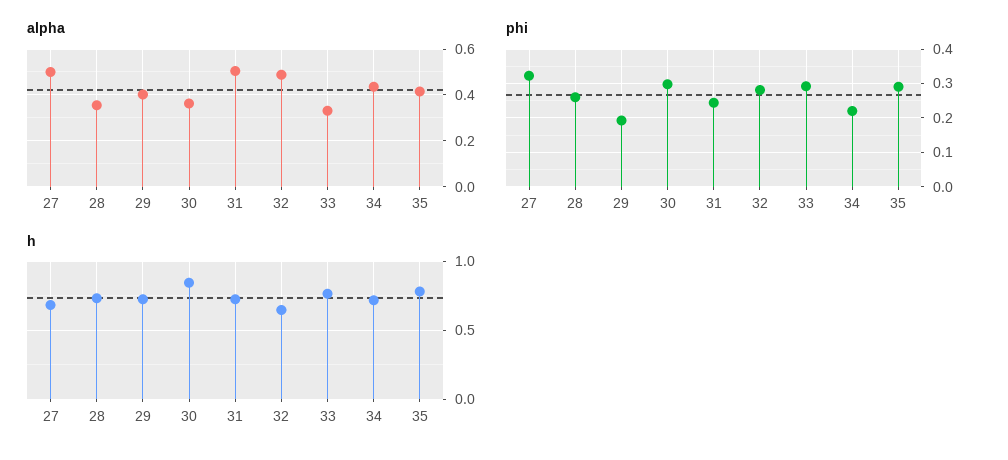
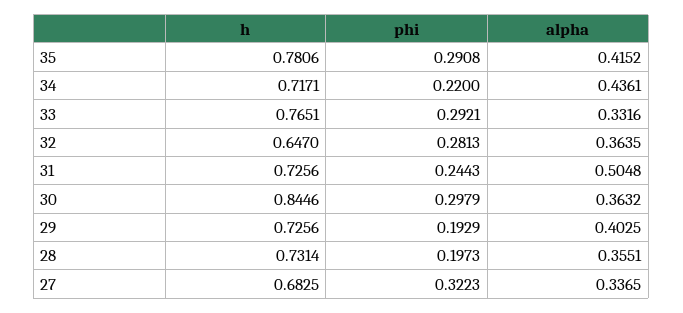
alpha, 27: 0.5 -> 0.3365
alpha, 32: 0.5 -> 0.3635
phi, 28: 0.26 -> 0.1973

